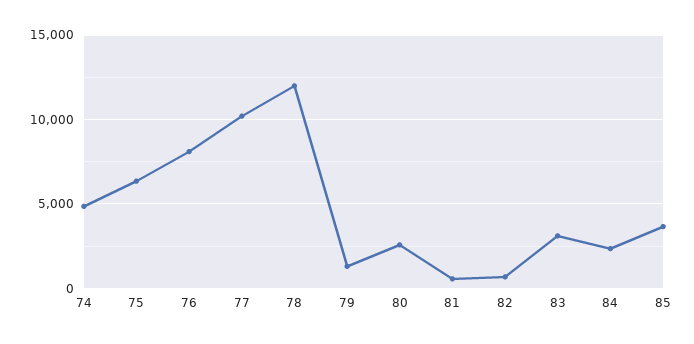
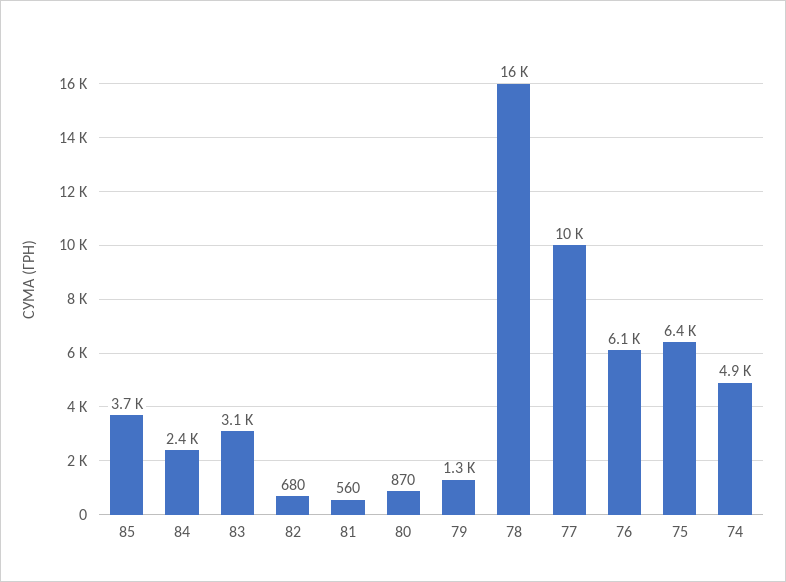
76: 8000 -> 6100
78: 12000 -> 16000
80: 2500 -> 870

